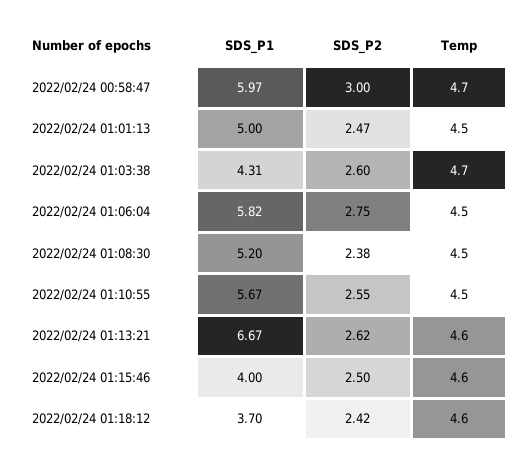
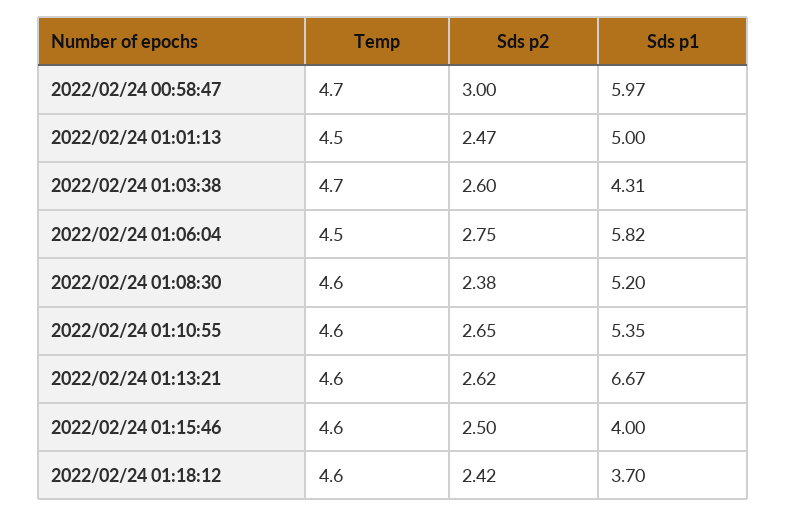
Temp, 2022/02/24 01:08:30: 4.5 -> 4.6
SDS_P1, 2022/02/24 01:10:55: 5.67 -> 5.35
SDS_P2, 2022/02/24 01:10:55: 2.55 -> 2.65
Temp, 2022/02/24 01:10:55: 4.5 -> 4.6

